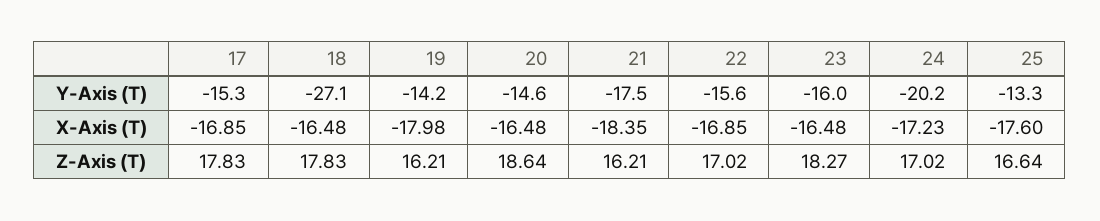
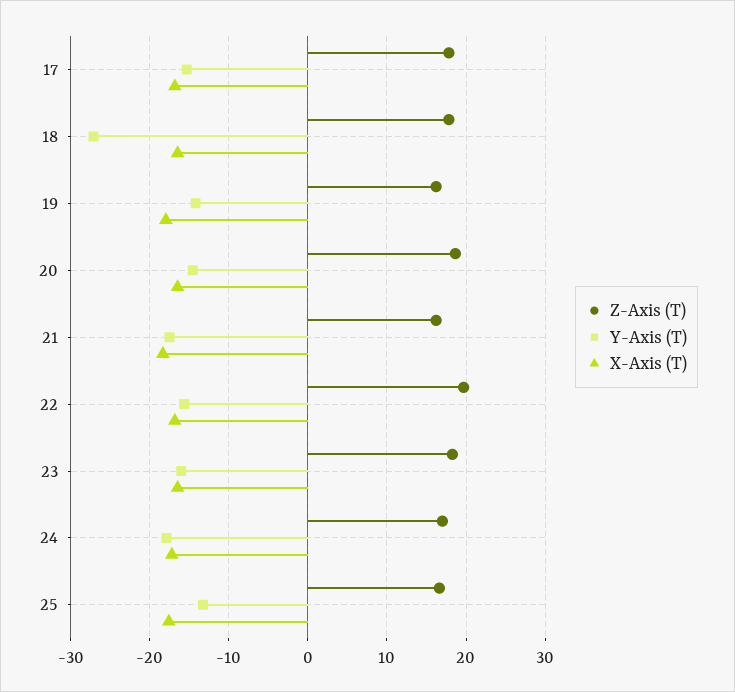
Y-Axis (T), 24: -20.2 -> -18
Z-Axis (T), 22: 17.02 -> 20

